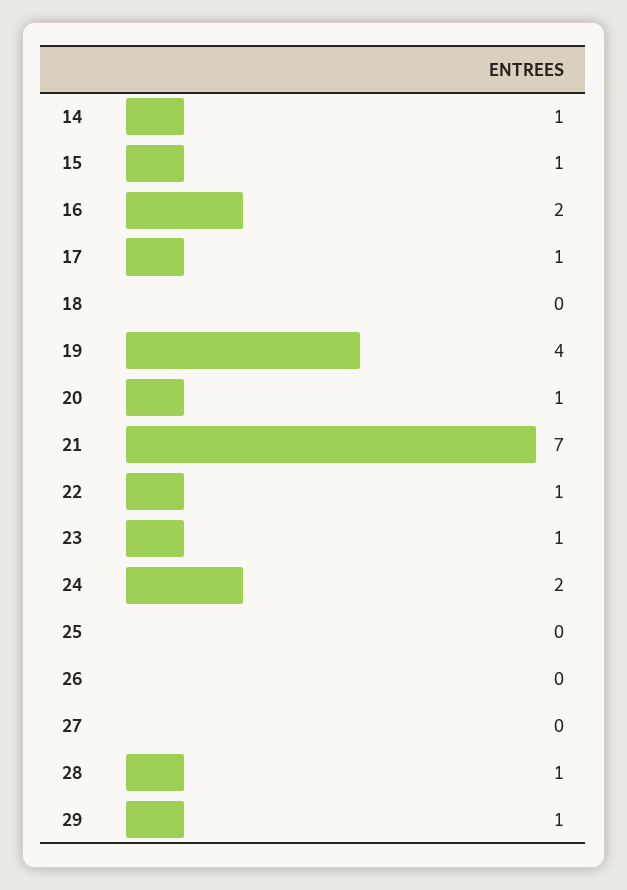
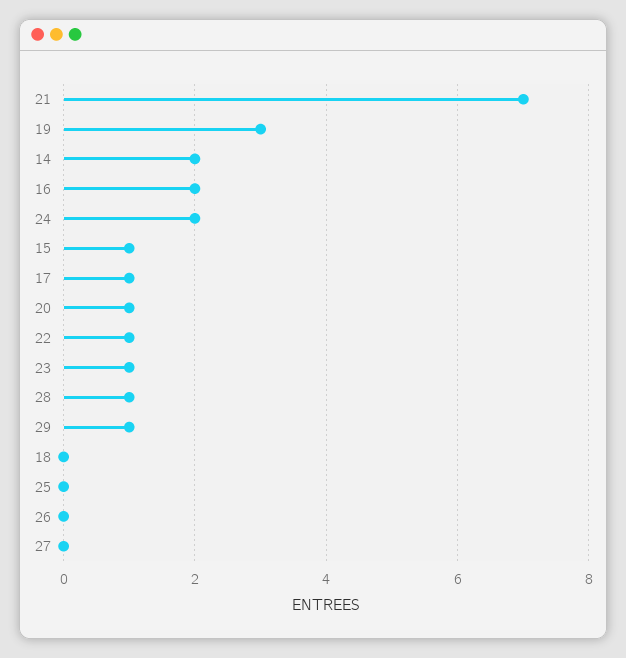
14: 1 -> 2
19: 4 -> 3

